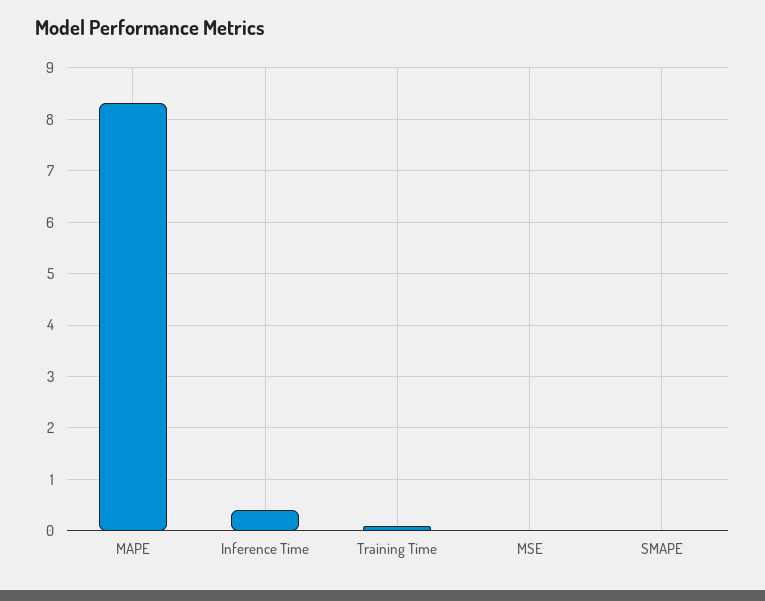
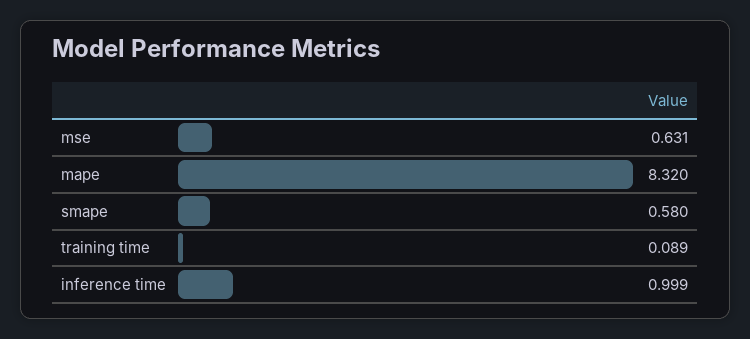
Inference Time: 0.4 -> 0.999
MSE: 0 -> 0.631
SMAPE: 0 -> 0.58

